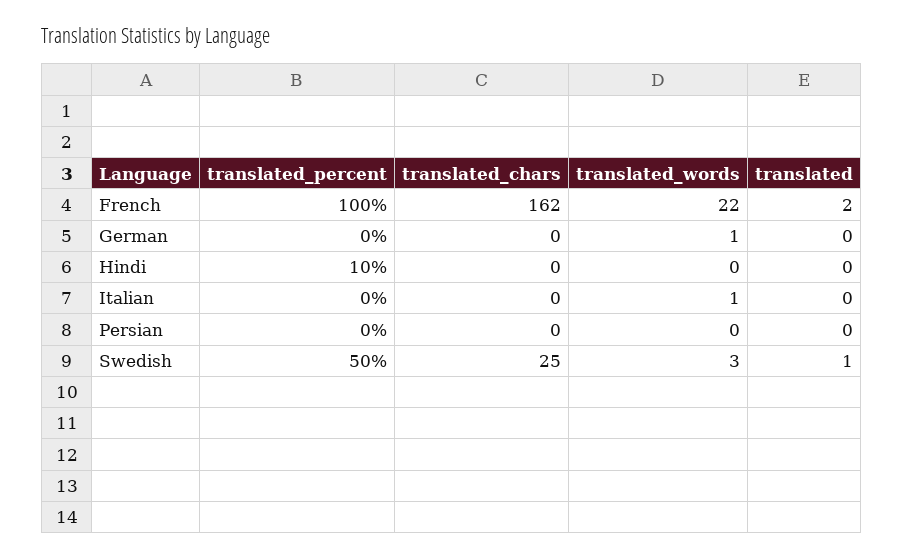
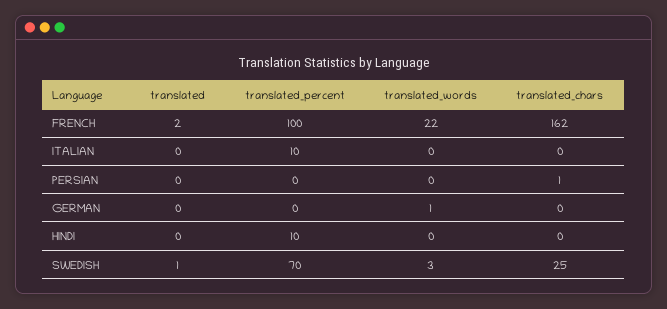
translated_percent, Italian: 0 -> 10
translated_words, Italian: 1 -> 0
translated_chars, Persian: 0 -> 1
translated_percent, Swedish: 50 -> 70

